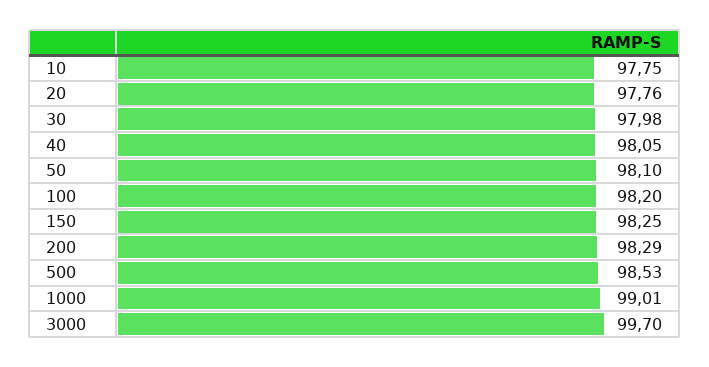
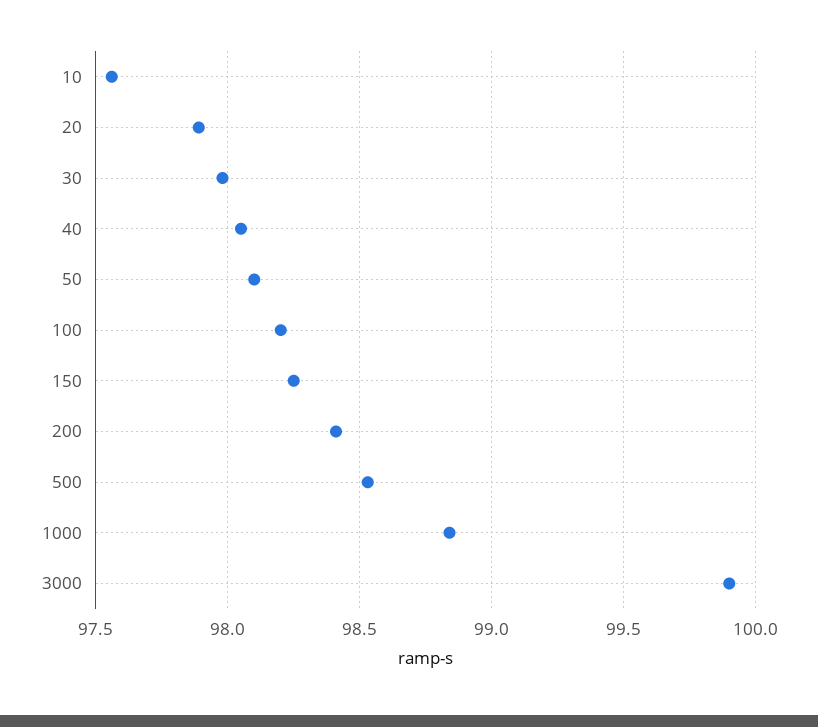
10: 97.75 -> 97.55
20: 97.76 -> 97.9
200: 98.29 -> 98.4
1000: 99.01 -> 98.85
3000: 99.7 -> 99.9

